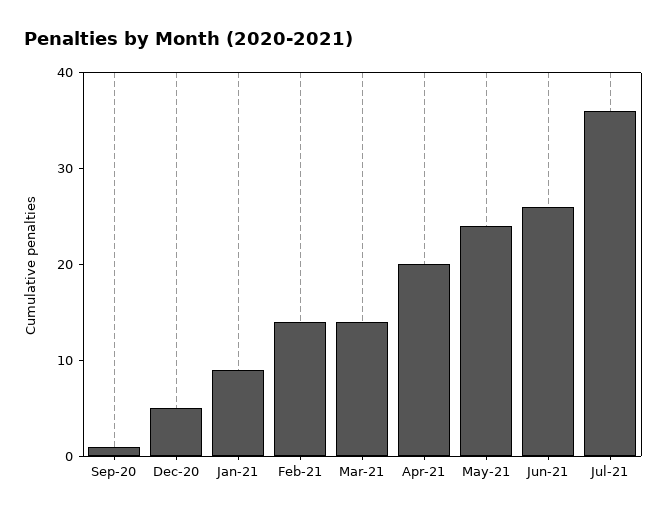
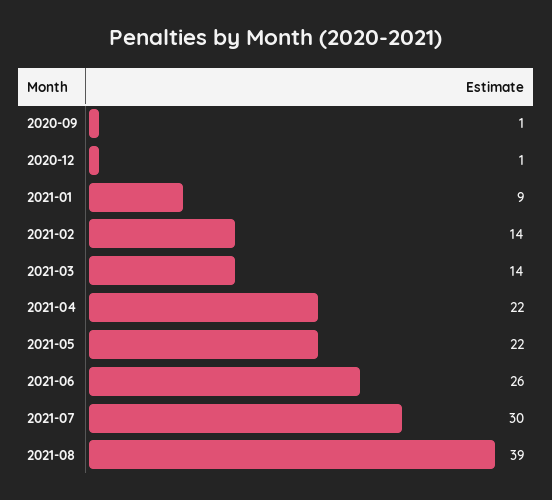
Dec-20: 5 -> 1
Apr-21: 20 -> 22
May-21: 24 -> 22
Jul-21: 36 -> 30
2021-08: none -> 39

